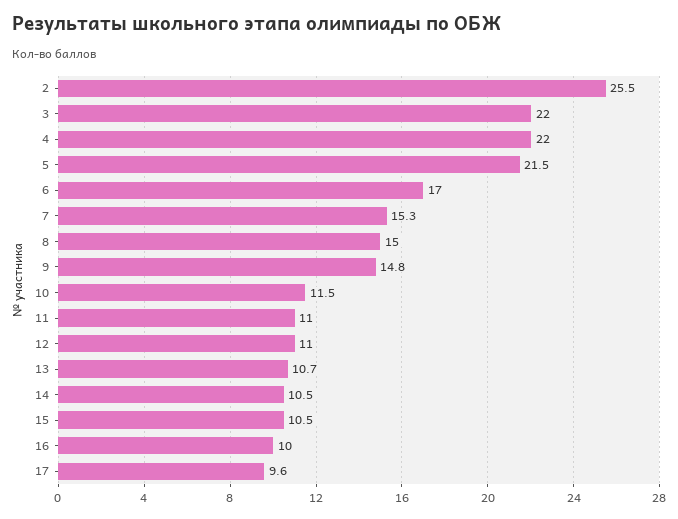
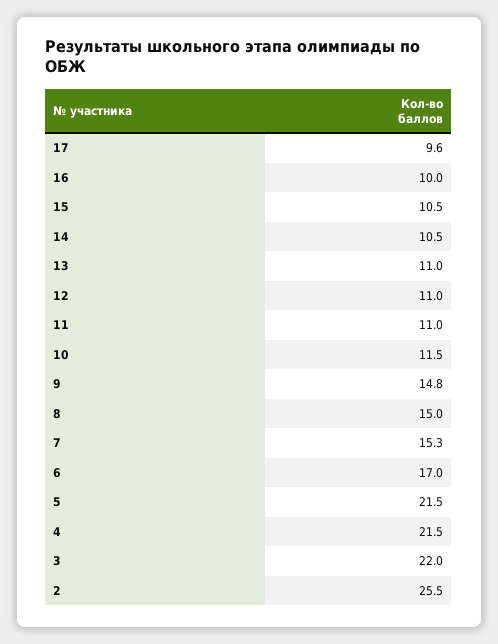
4: 22 -> 21.5
13: 10.7 -> 11

